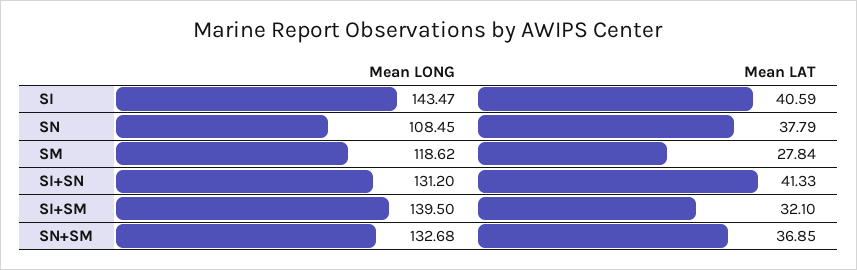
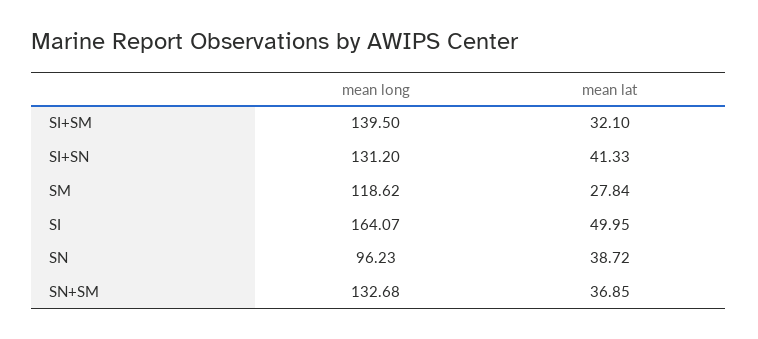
Mean LONG, SI: 143.47 -> 164.07
Mean LAT, SI: 40.59 -> 49.95
Mean LONG, SN: 108.45 -> 96.23
Mean LAT, SN: 37.79 -> 38.72

